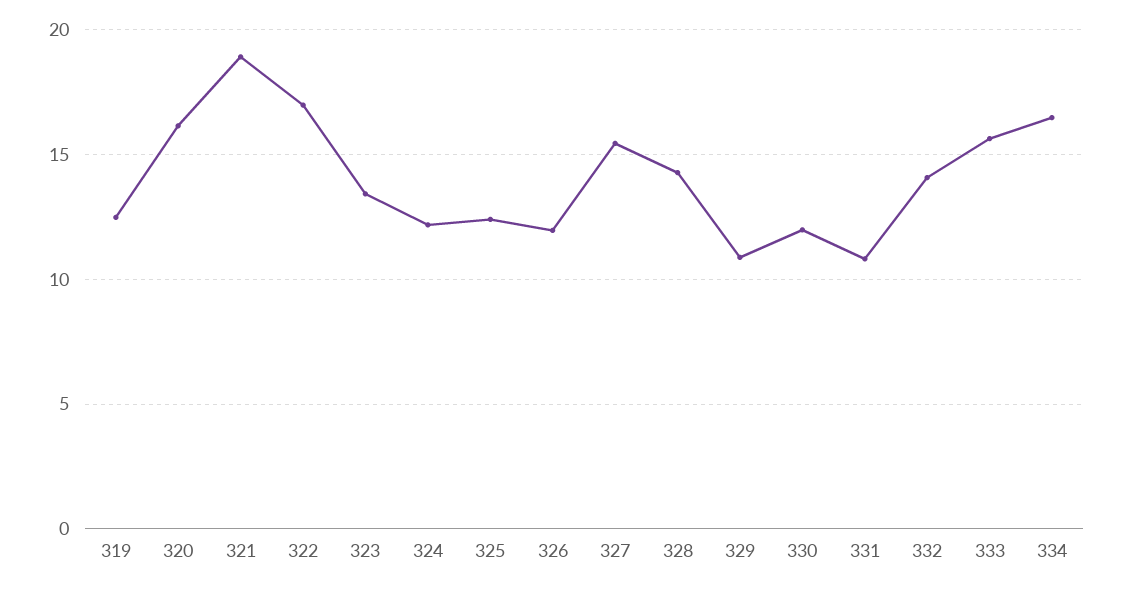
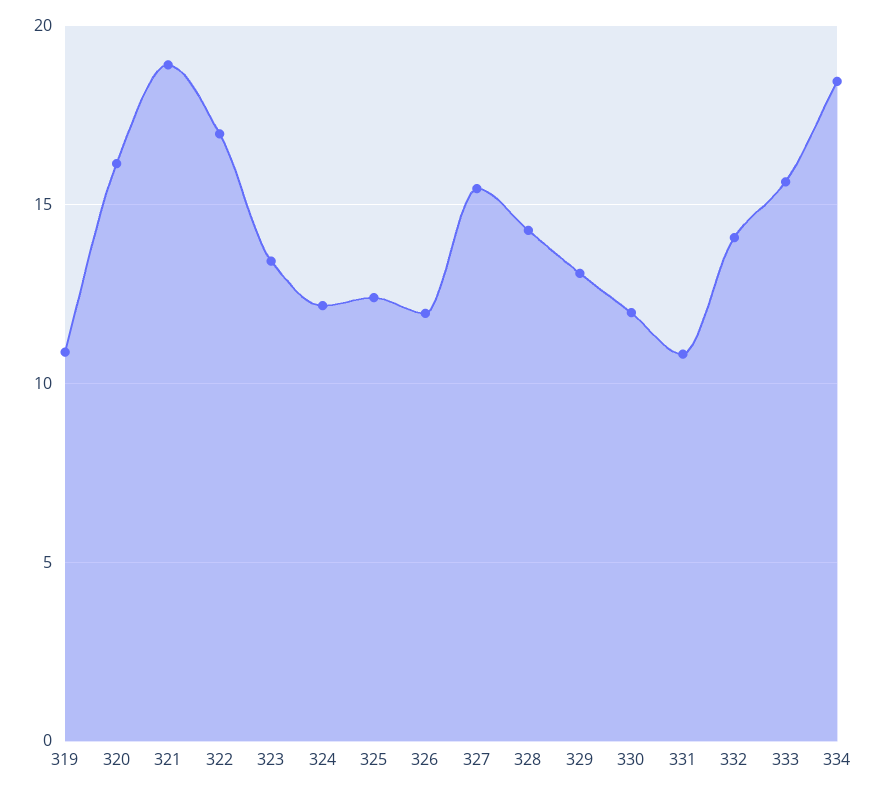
319: 12.5 -> 11
329: 11 -> 13
334: 16.5 -> 18.5

